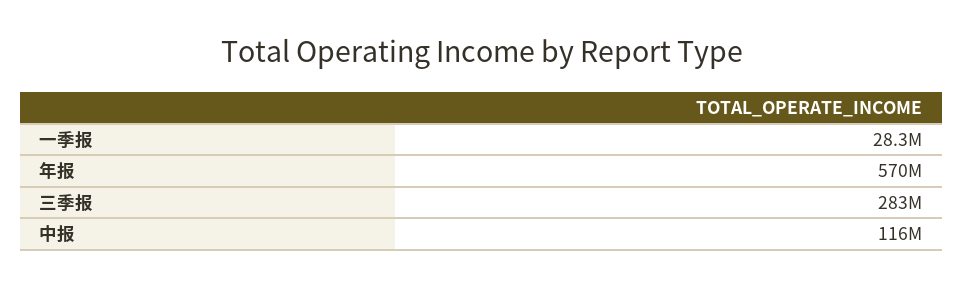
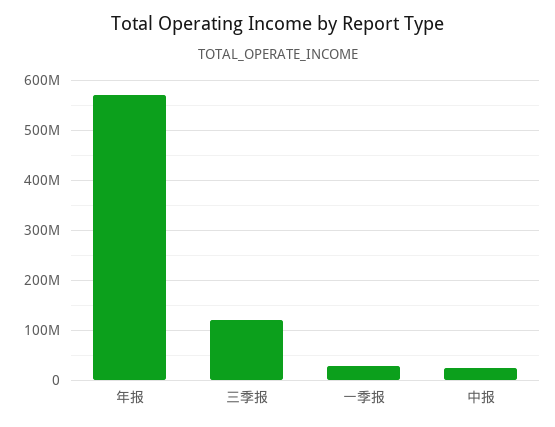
三季报: 283000000 -> 120000000
中报: 116000000 -> 20000000

